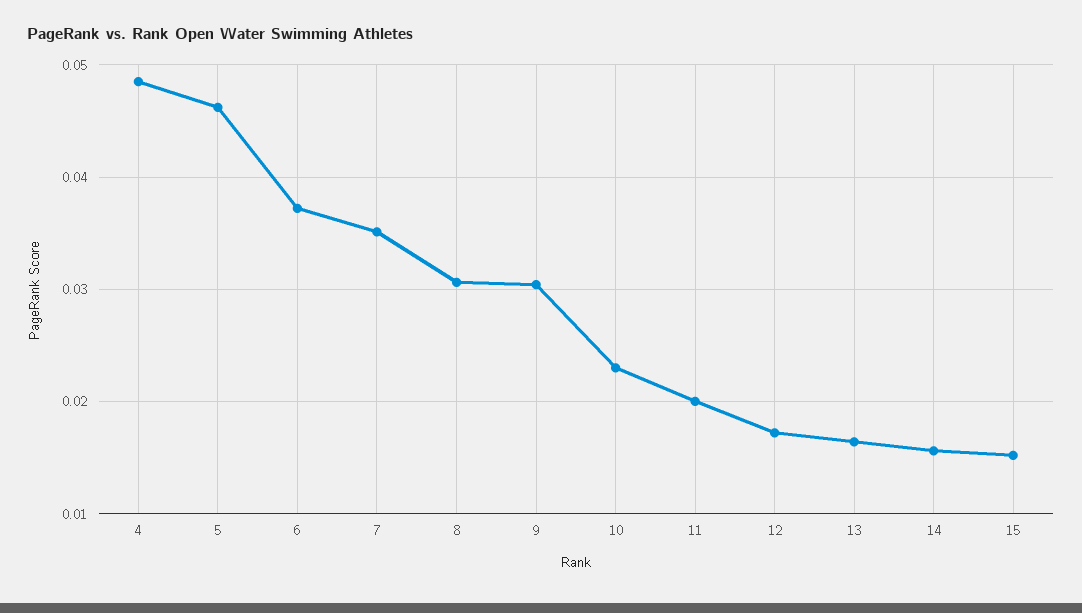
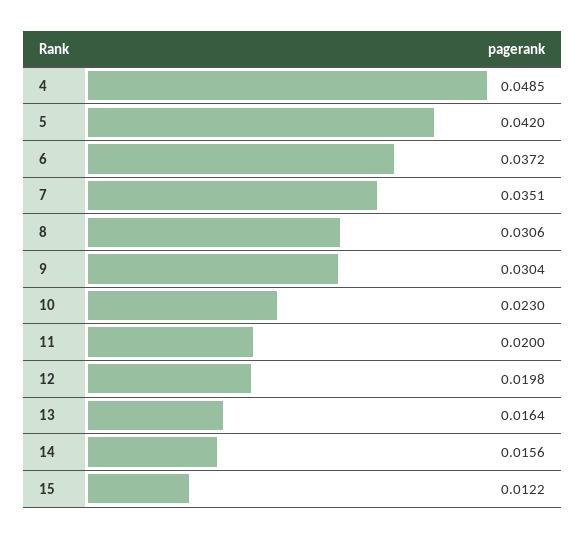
5: 0.046 -> 0.042
12: 0.017 -> 0.0198
15: 0.015 -> 0.0122

